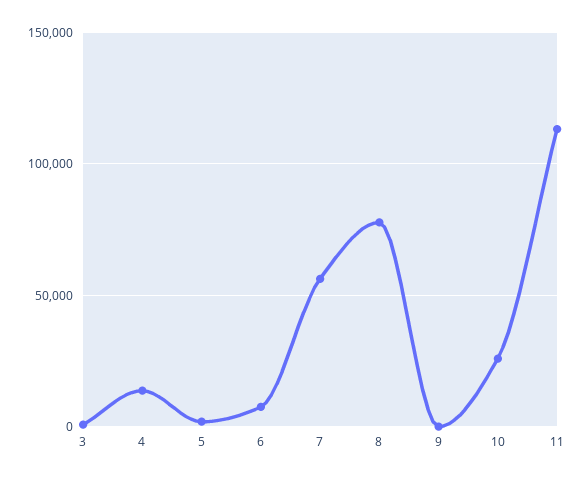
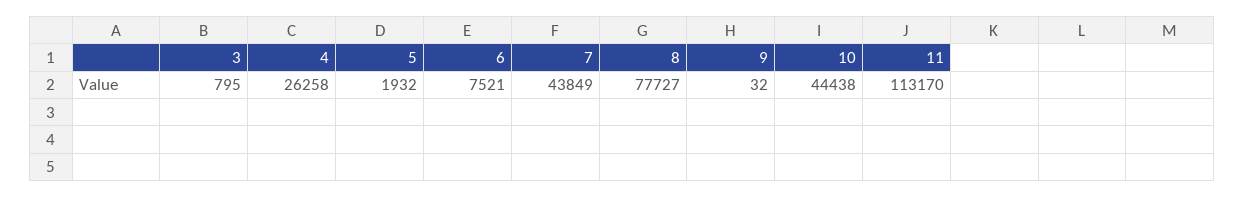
4: 15000 -> 26258
7: 55000 -> 43849
10: 25000 -> 44438

